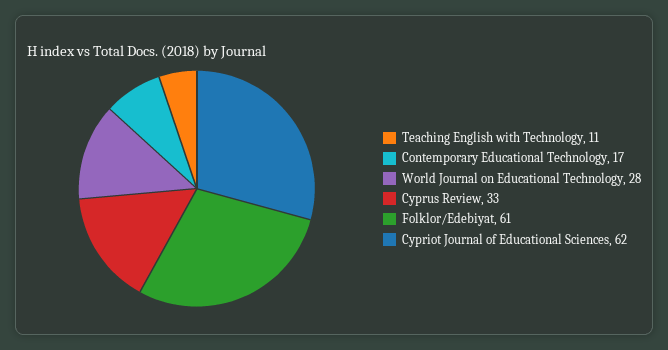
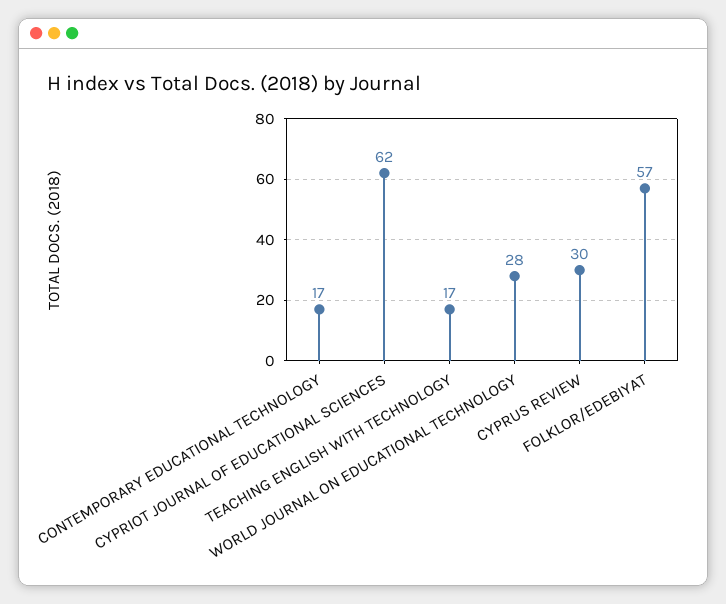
Teaching English with Technology: 11 -> 17
Cyprus Review: 33 -> 30
Folklor/Edebiyat: 61 -> 57

